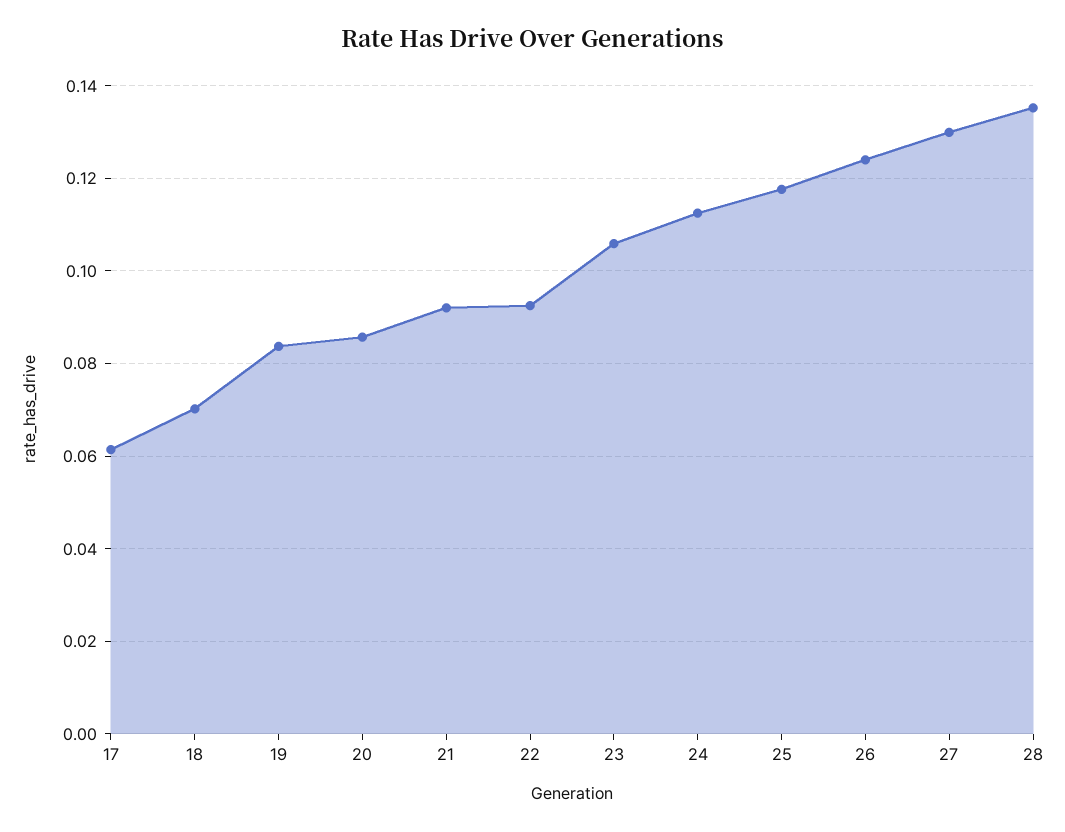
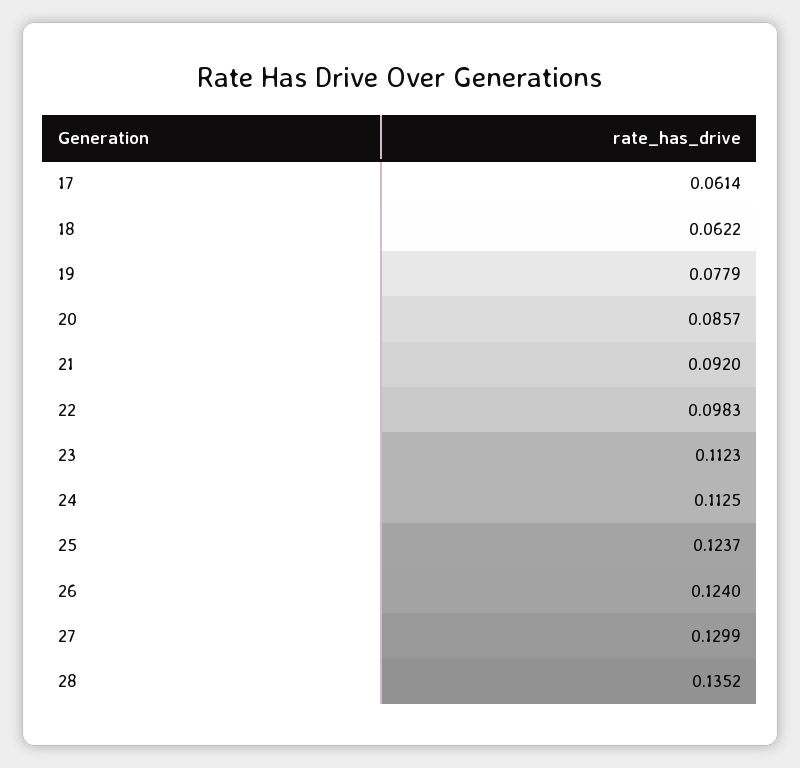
18: 0.07 -> 0.0622
19: 0.084 -> 0.0779
22: 0.092 -> 0.0983
23: 0.106 -> 0.1123
25: 0.118 -> 0.1237

